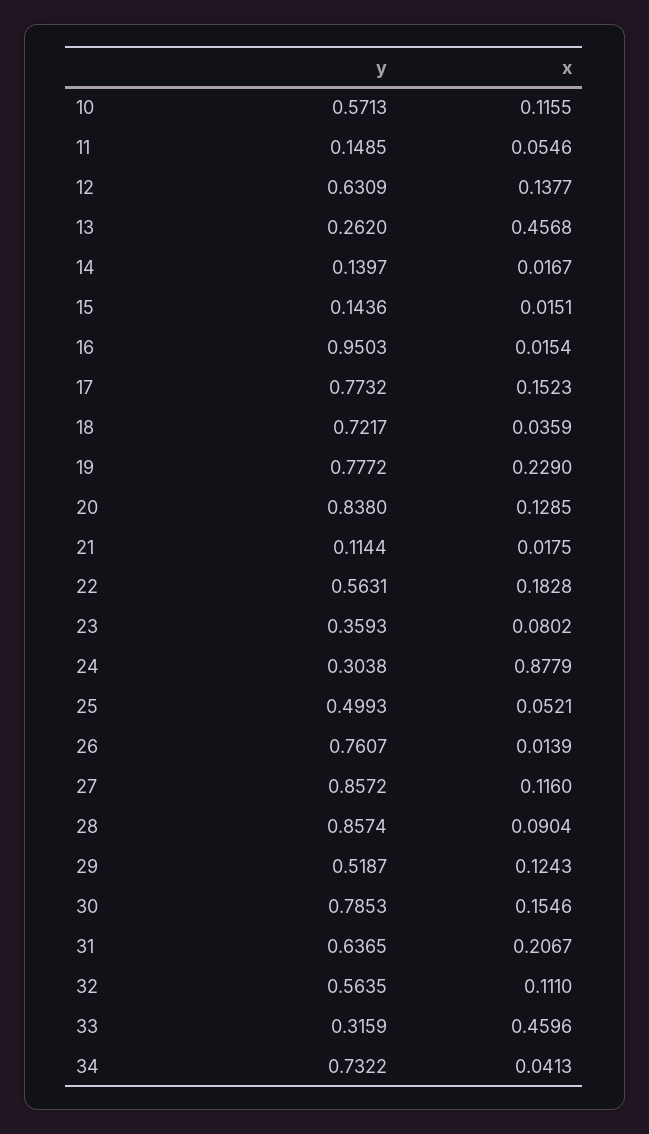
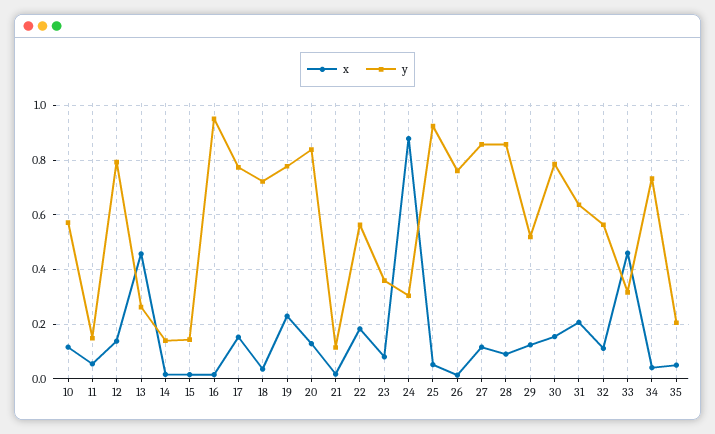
y, 12: 0.6309 -> 0.8
y, 25: 0.4993 -> 0.925
x, 35: none -> 0.05
y, 35: none -> 0.2

